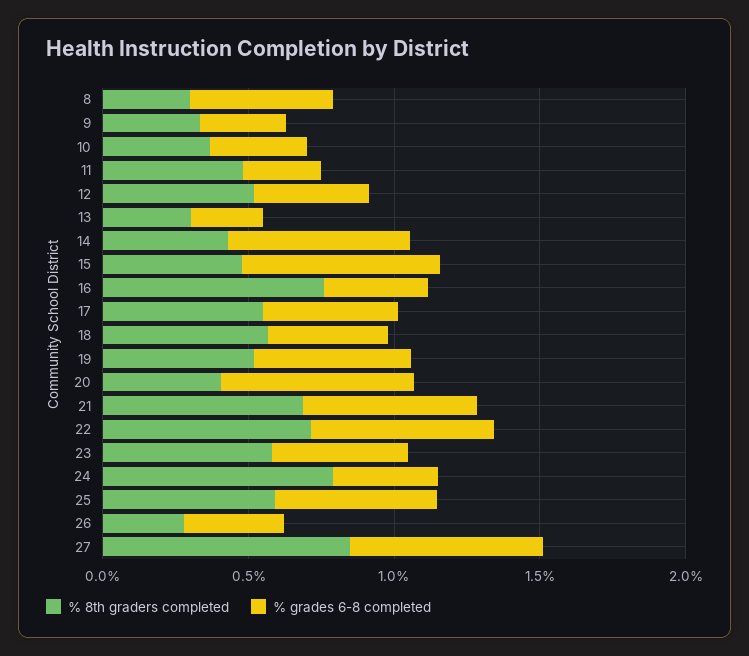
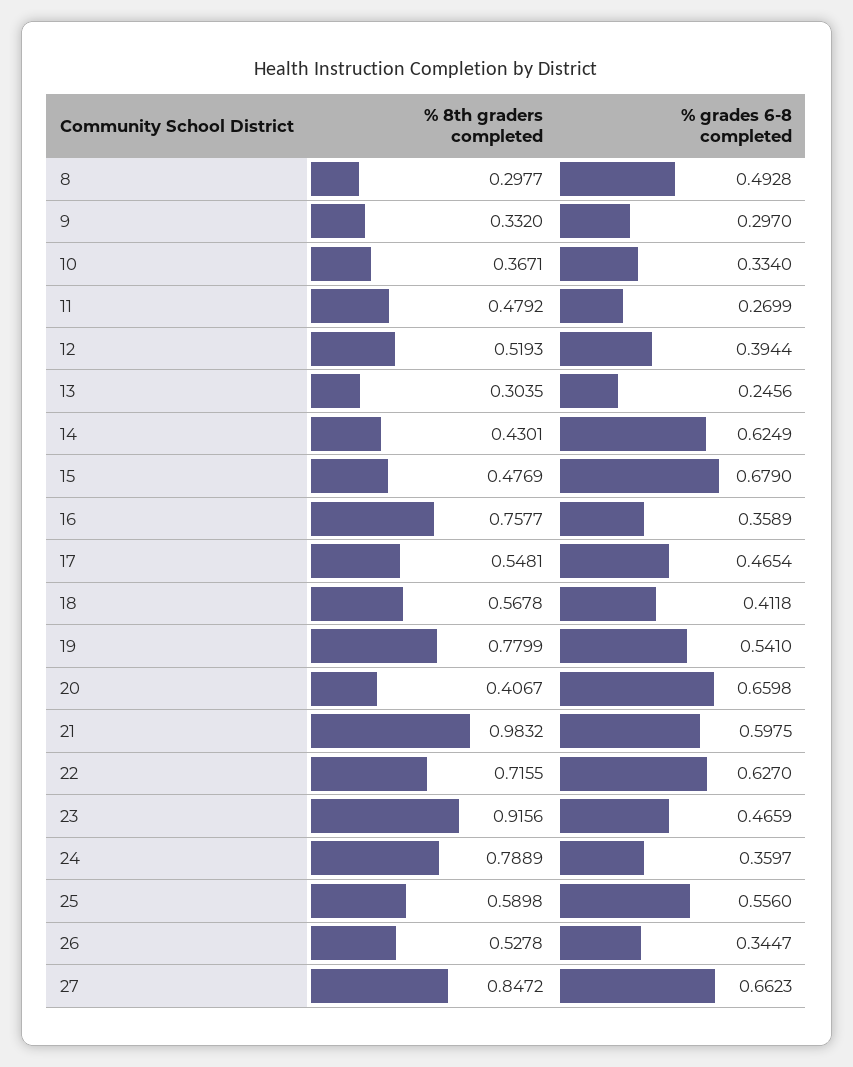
% 8th graders completed, 19: 0.5 -> 0.7799
% 8th graders completed, 21: 0.7 -> 0.9832
% 8th graders completed, 23: 0.6 -> 0.9156
% 8th graders completed, 26: 0.3 -> 0.5278

